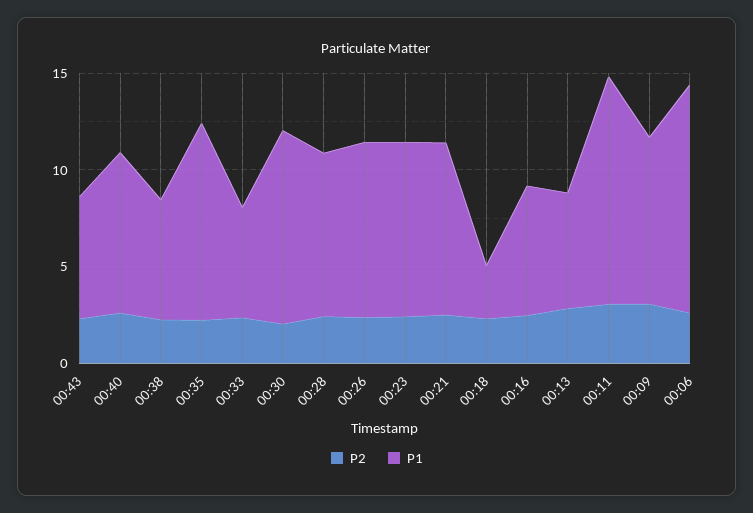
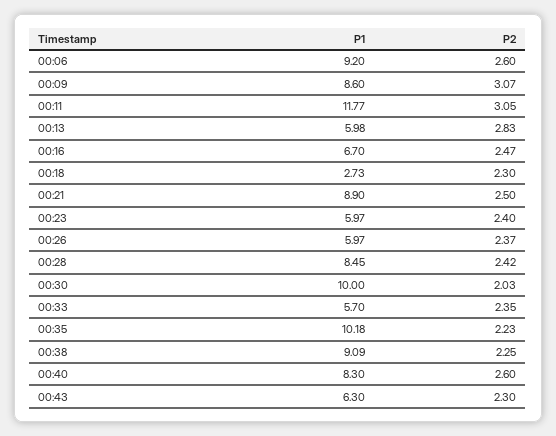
P1, 00:38: 6 -> 9.09
P1, 00:26: 9 -> 5.97
P1, 00:23: 9 -> 5.97
P1, 00:06: 12 -> 9.2

